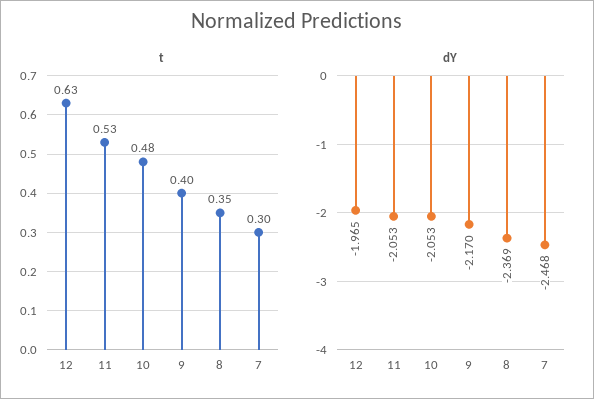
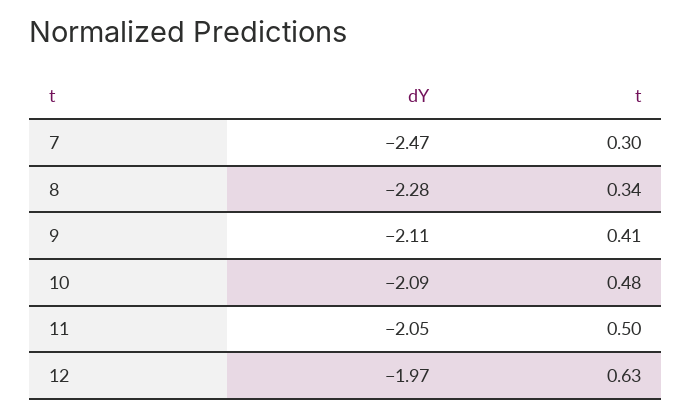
t, 11: 0.53 -> 0.5
t, 9: 0.4 -> 0.41
t, 8: 0.35 -> 0.34
dY, 10: -2.053 -> -2.09
dY, 9: -2.17 -> -2.11
dY, 8: -2.369 -> -2.28

